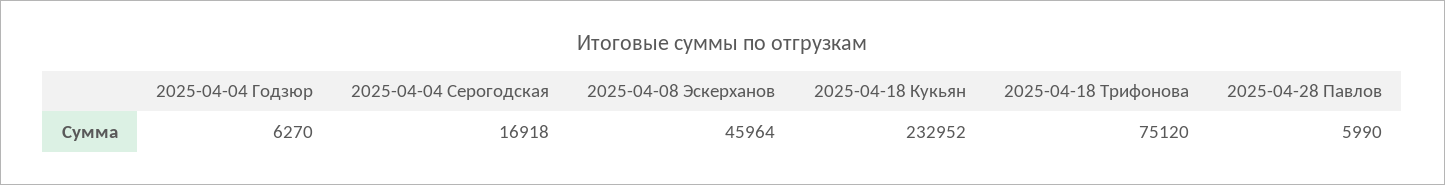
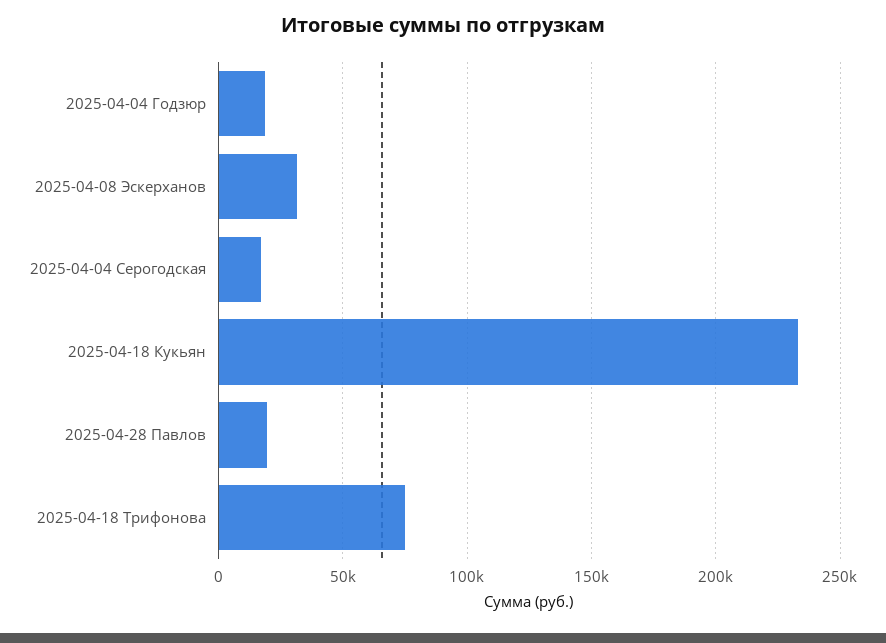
2025-04-04 Годзюр: 6270 -> 20000
2025-04-08 Эскерханов: 45964 -> 30000
2025-04-28 Павлов: 5990 -> 20000

